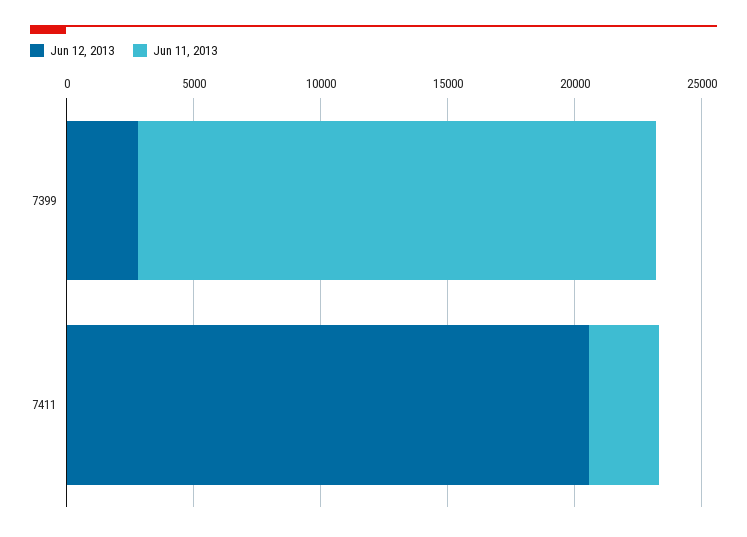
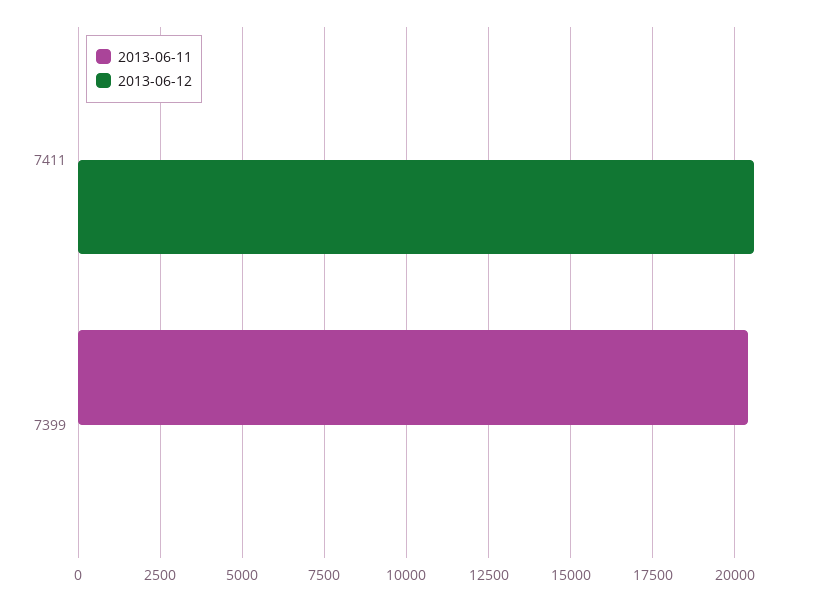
Jun 12, 2013, 7399: 3000 -> 0
Jun 11, 2013, 7411: 3000 -> 0

